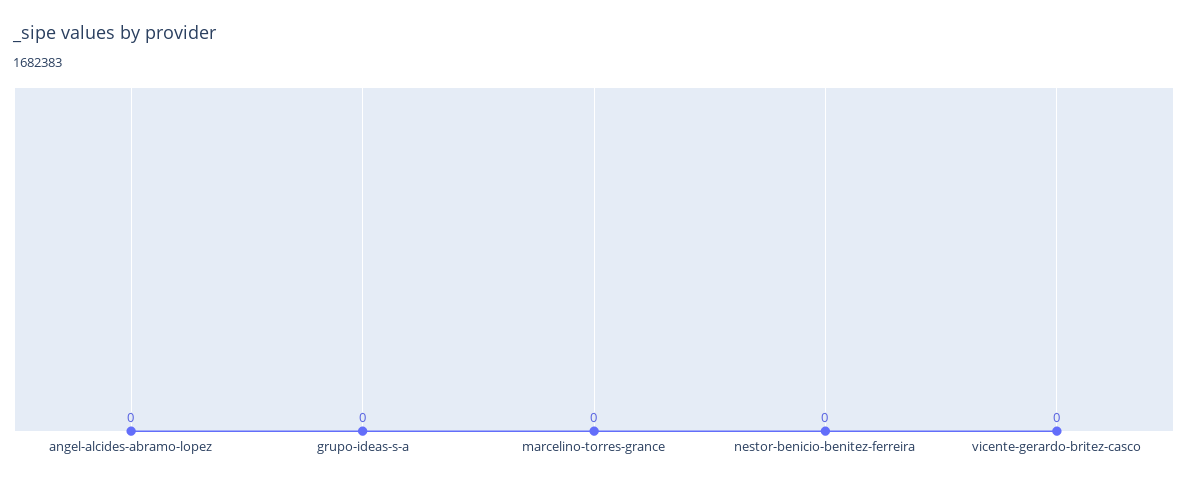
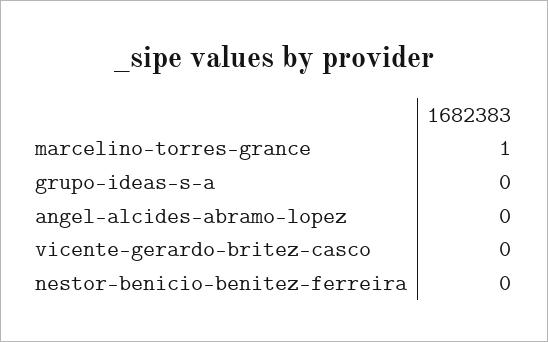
marcelino-torres-grance: 0 -> 1

